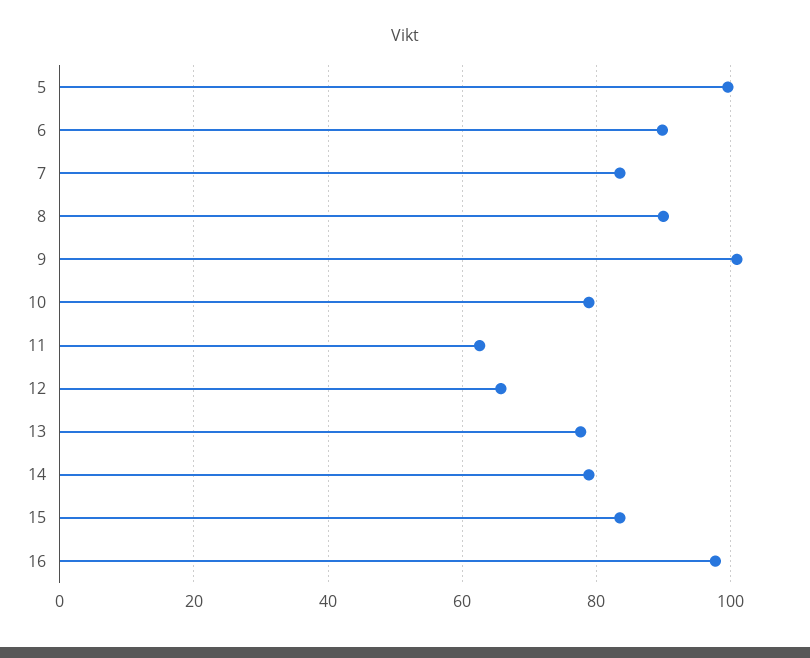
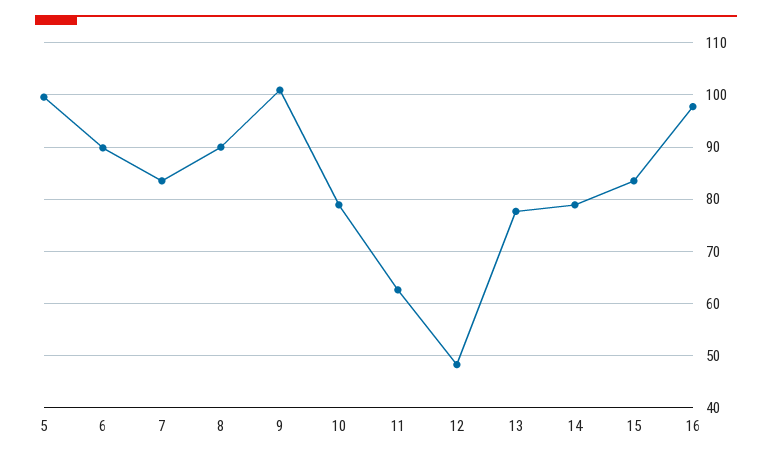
12: 66 -> 48

